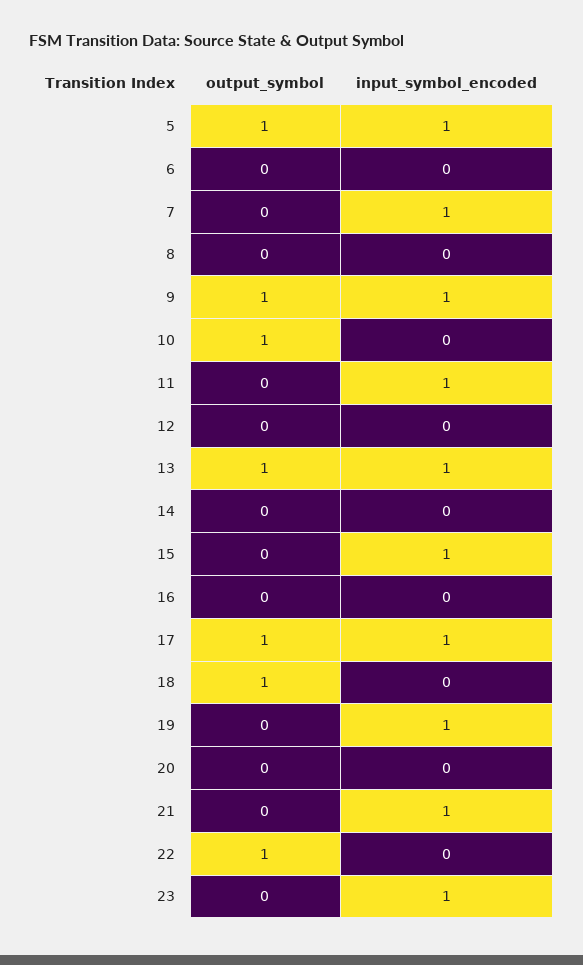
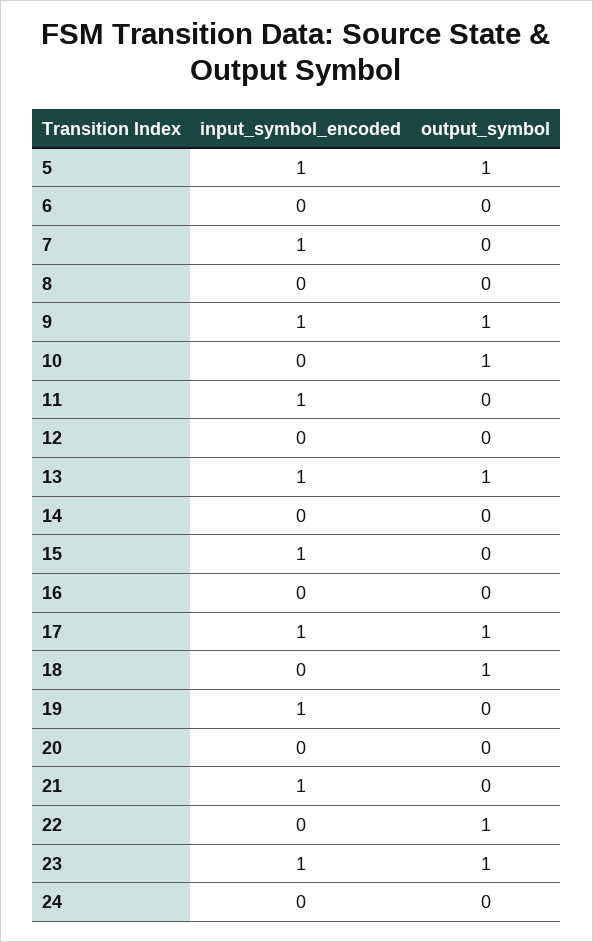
output_symbol, 23: 0 -> 1
input_symbol_encoded, 24: none -> 0
output_symbol, 24: none -> 0

